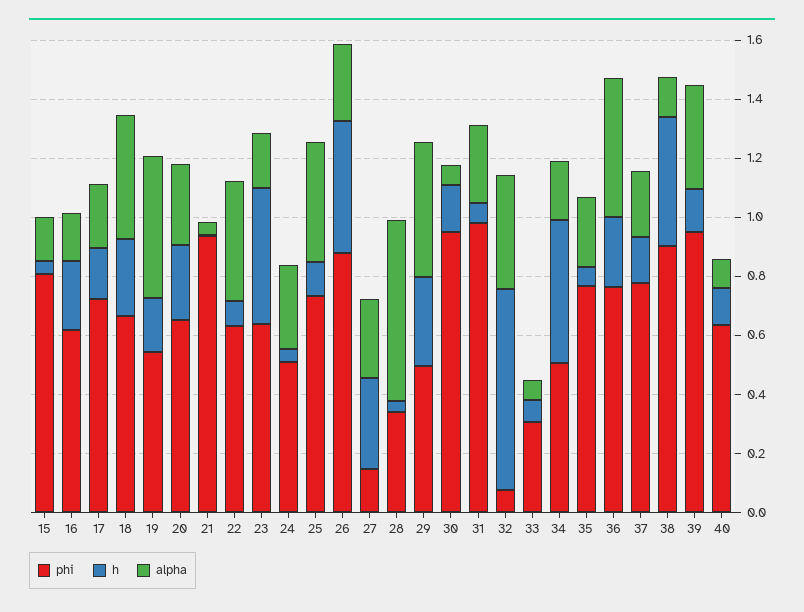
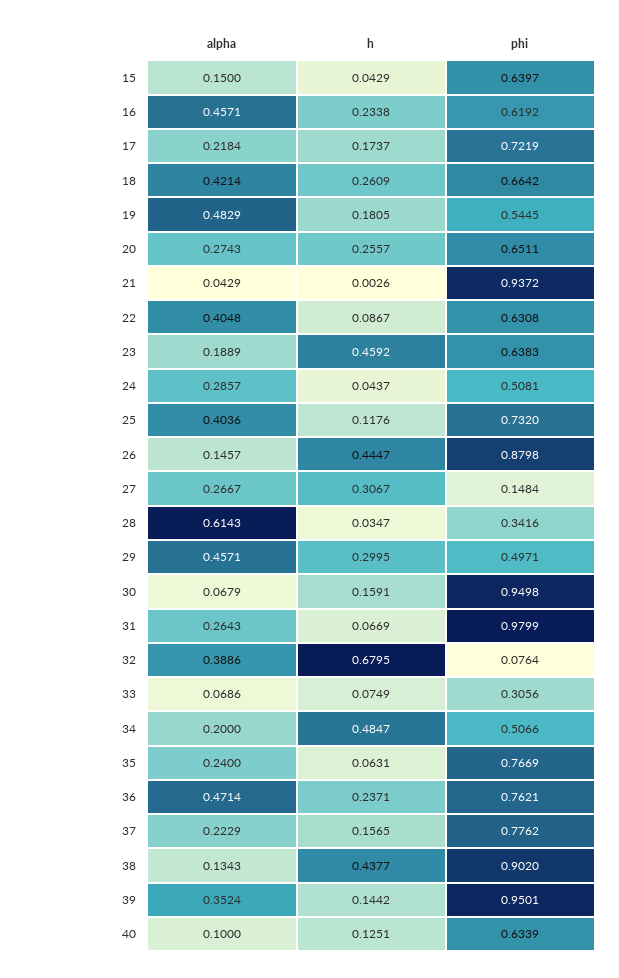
phi, 15: 0.8 -> 0.6397
alpha, 16: 0.15 -> 0.4571
alpha, 26: 0.25 -> 0.1457

